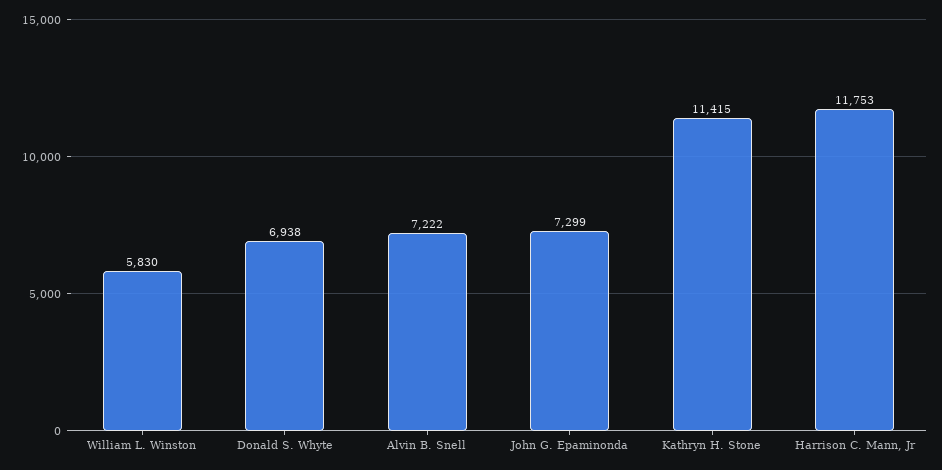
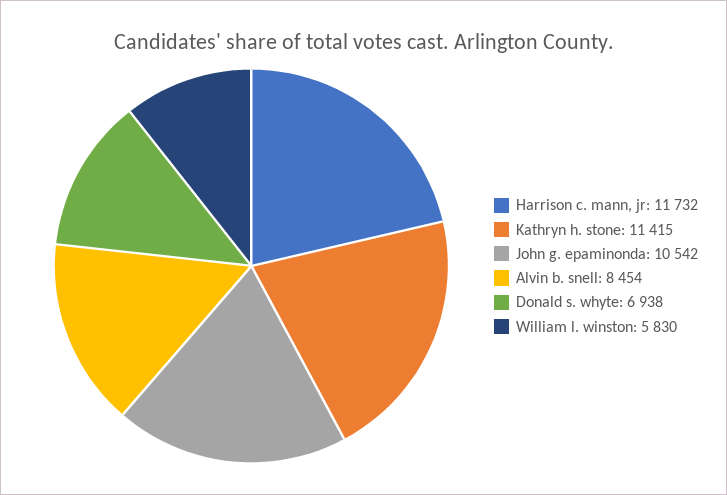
Alvin B. Snell: 7222 -> 8454
John G. Epaminonda: 7299 -> 10542
Harrison C. Mann, Jr: 11753 -> 11732

